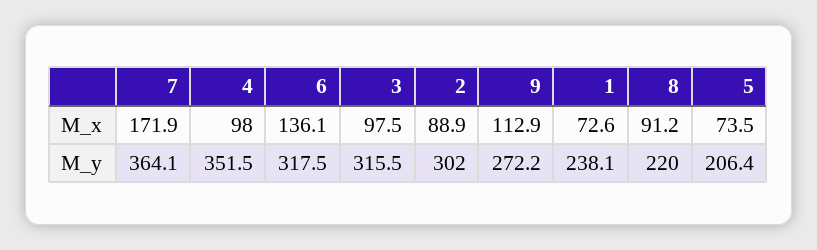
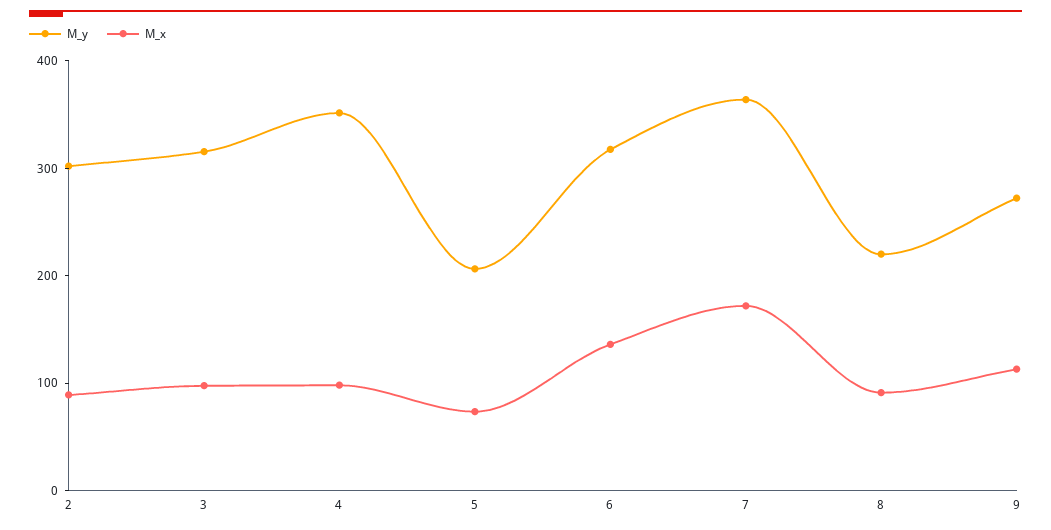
M_x, 1: 72.6 -> none
M_y, 1: 238.1 -> none

